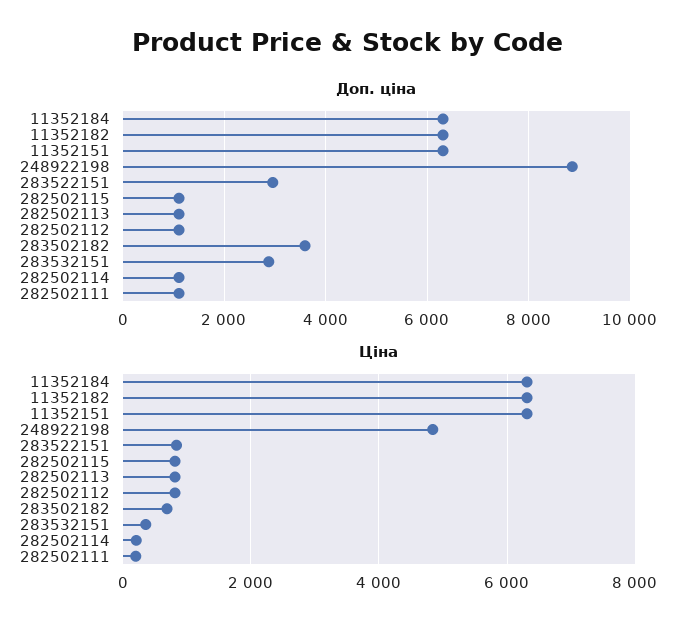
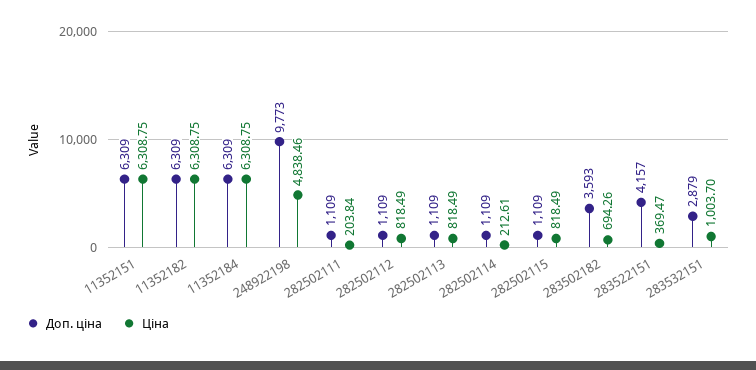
Доп. ціна, 248922198: 8800 -> 9773
Доп. ціна, 283522151: 3000 -> 4157
Ціна, 283522151: 800 -> 369.47
Ціна, 283532151: 400 -> 1003.7

